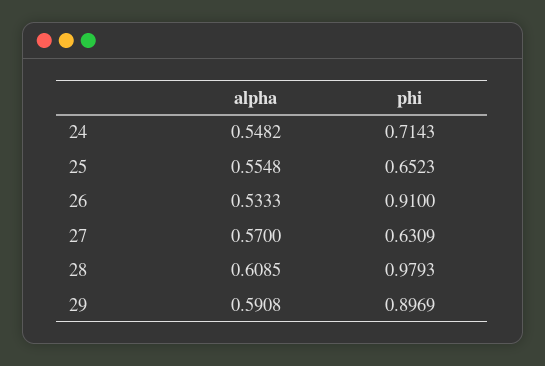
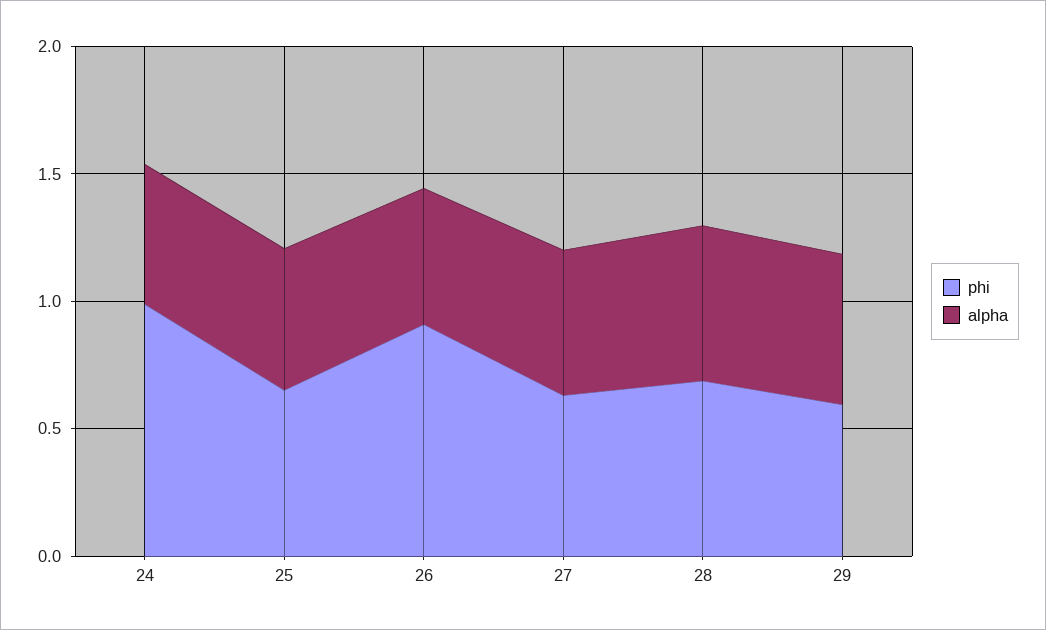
phi, 24: 0.7143 -> 1
phi, 28: 0.9793 -> 0.7
phi, 29: 0.8969 -> 0.6

